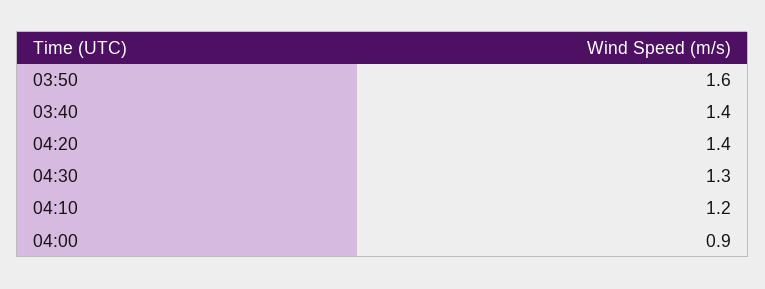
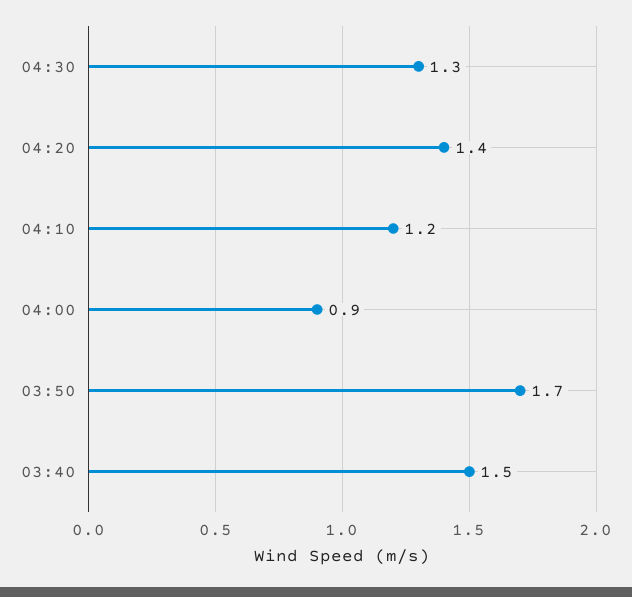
03:50: 1.6 -> 1.7
03:40: 1.4 -> 1.5

